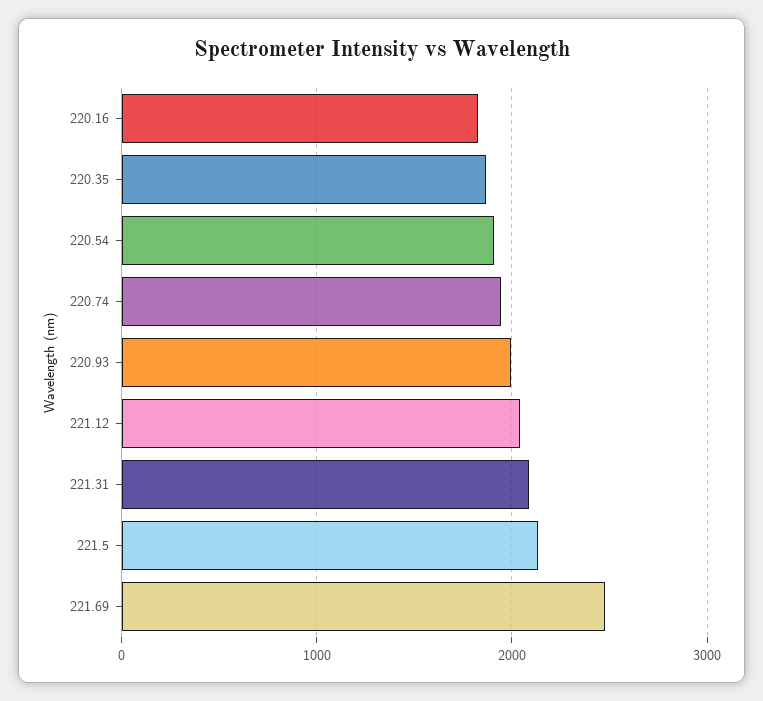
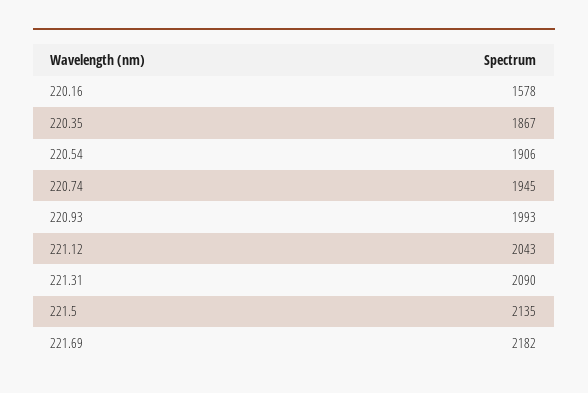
220.16: 1800 -> 1578
221.69: 2500 -> 2182

